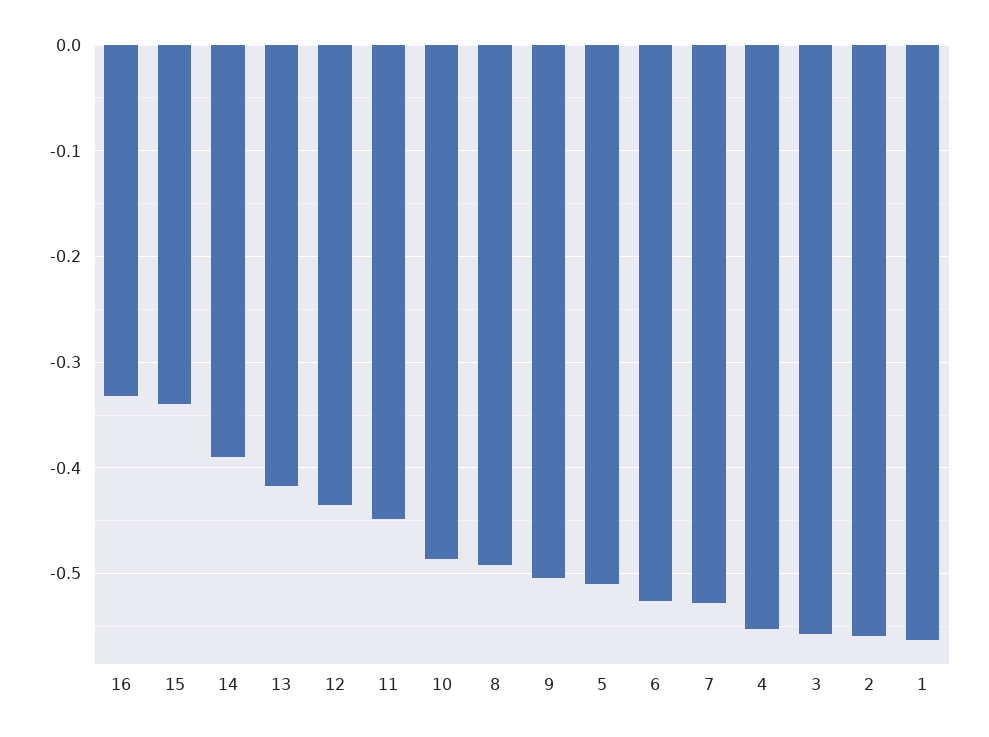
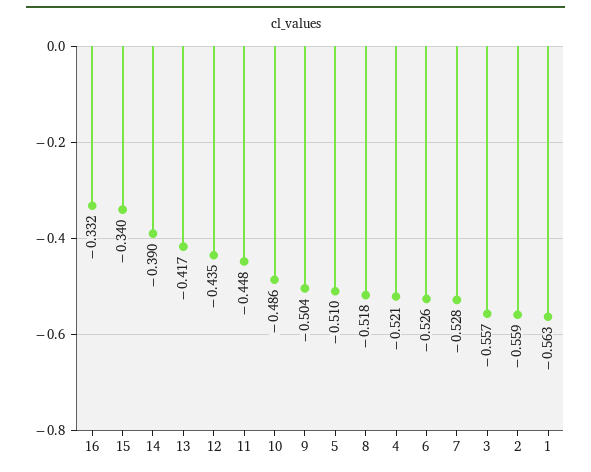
8: -0.49 -> -0.518
4: -0.55 -> -0.521

